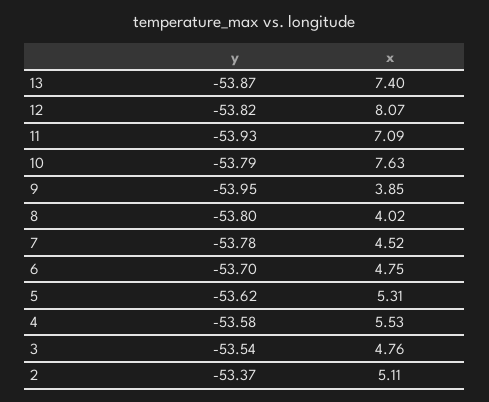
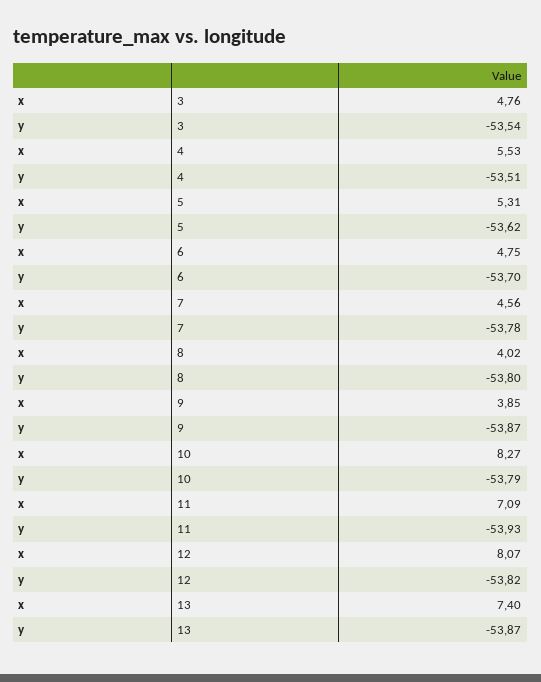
x, 10: 7.63 -> 8.27
y, 9: -53.95 -> -53.87
x, 7: 4.52 -> 4.56
y, 4: -53.58 -> -53.51
y, 2: -53.37 -> none
x, 2: 5.11 -> none

